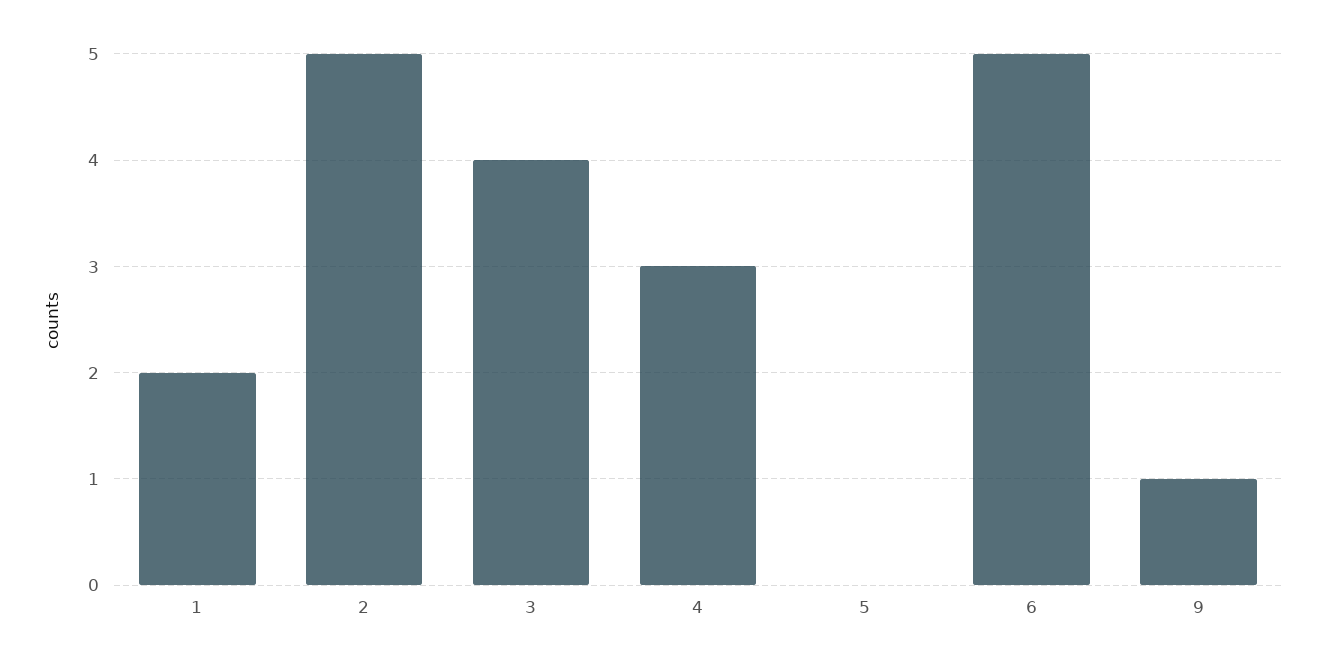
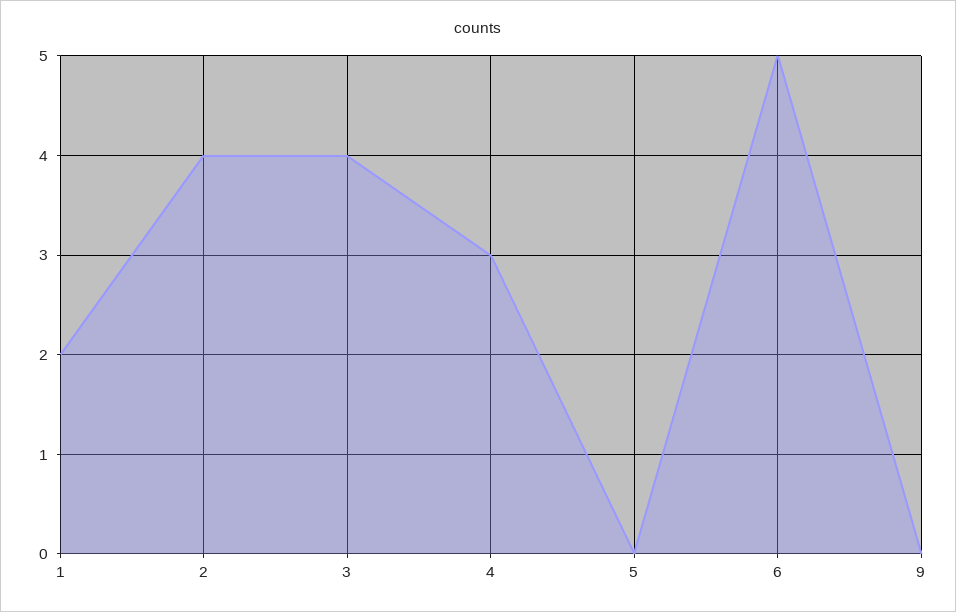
2: 5 -> 4
9: 1 -> 0

